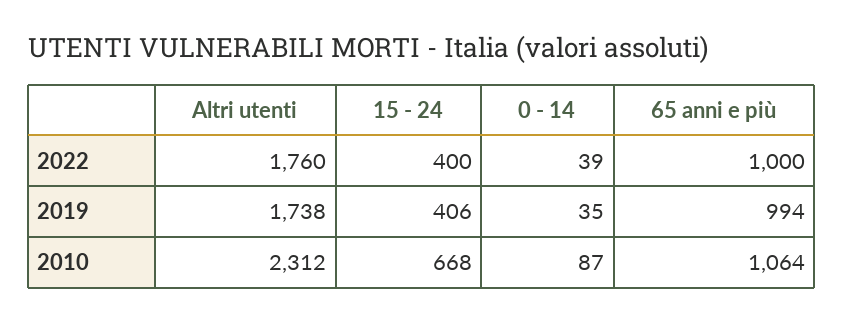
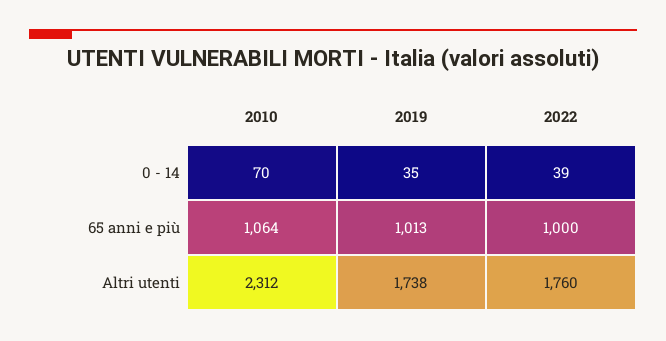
15 - 24, 2022: 400 -> none
15 - 24, 2019: 406 -> none
65 anni e più, 2019: 994 -> 1013
15 - 24, 2010: 668 -> none
0 - 14, 2010: 87 -> 70

